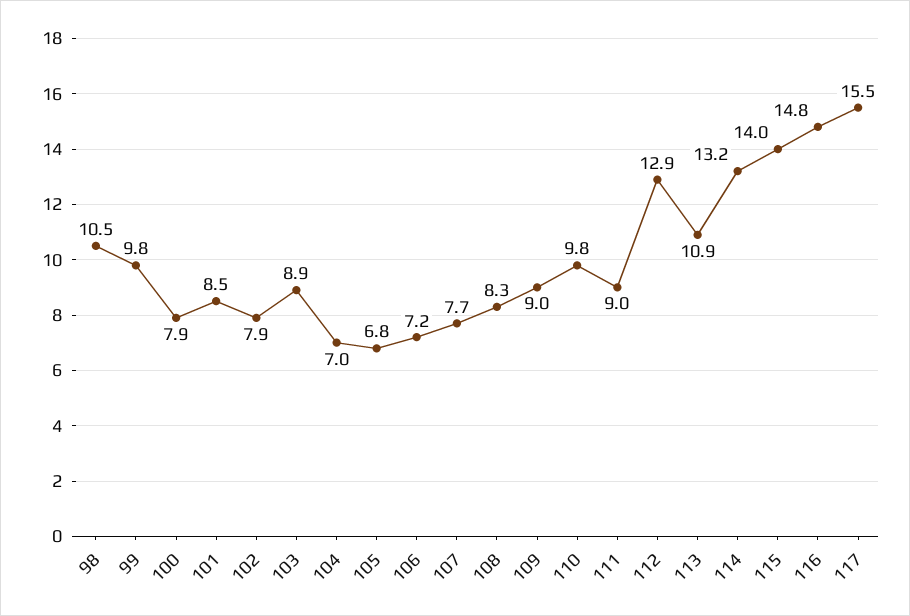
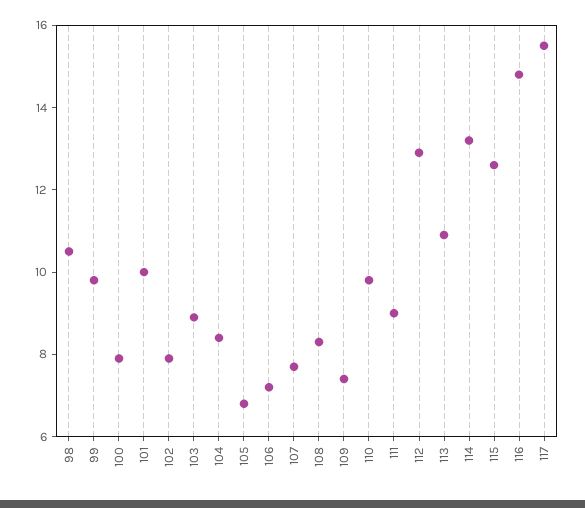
101: 8.5 -> 10
104: 7 -> 8.5
109: 9 -> 7.5
115: 14 -> 12.5

